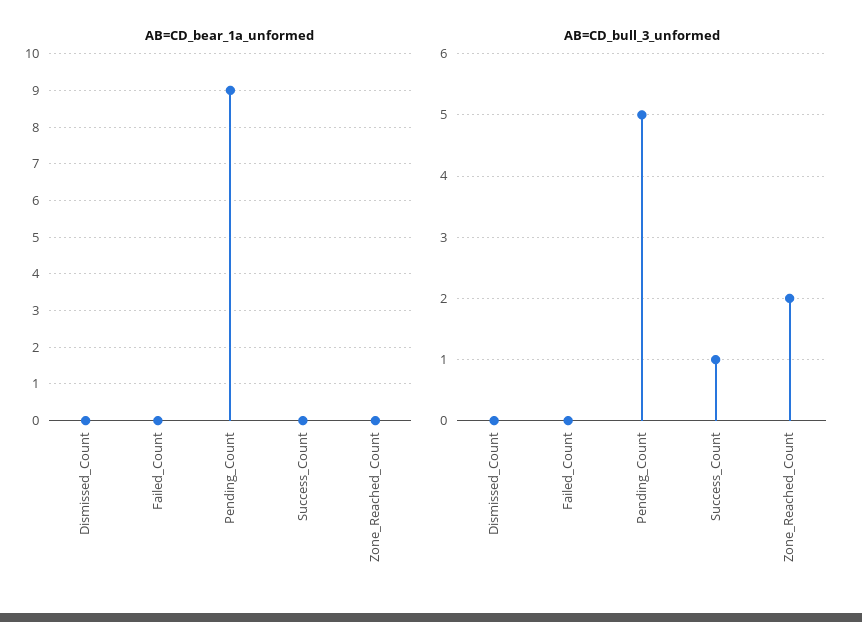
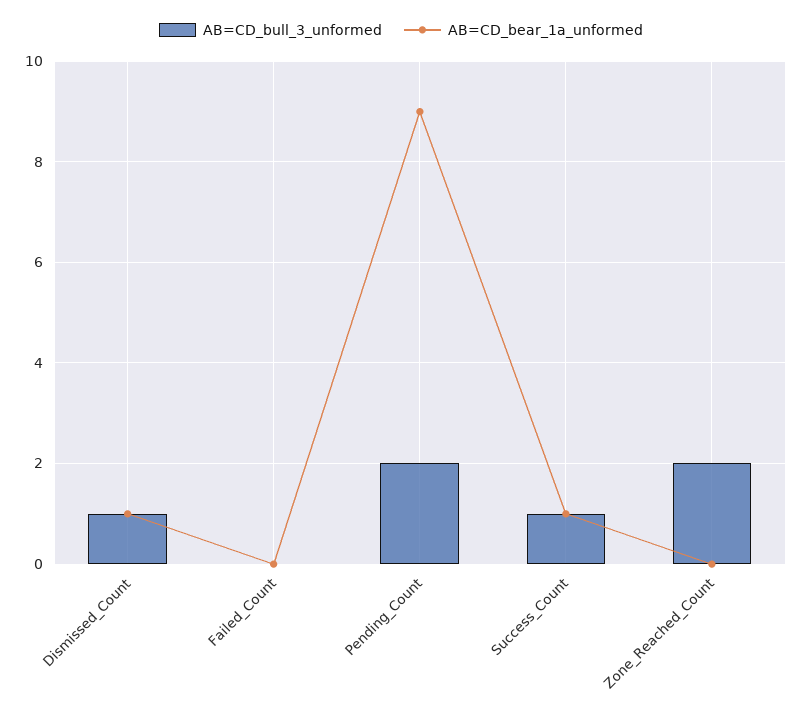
AB=CD_bear_1a_unformed, Dismissed_Count: 0 -> 1
AB=CD_bear_1a_unformed, Success_Count: 0 -> 1
AB=CD_bull_3_unformed, Dismissed_Count: 0 -> 1
AB=CD_bull_3_unformed, Pending_Count: 5 -> 2

